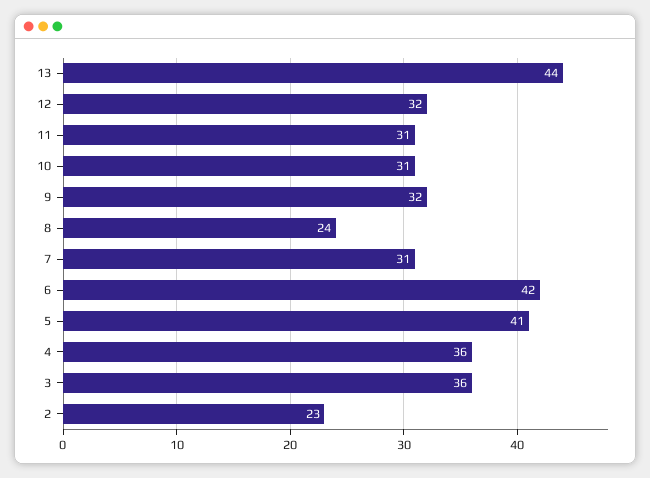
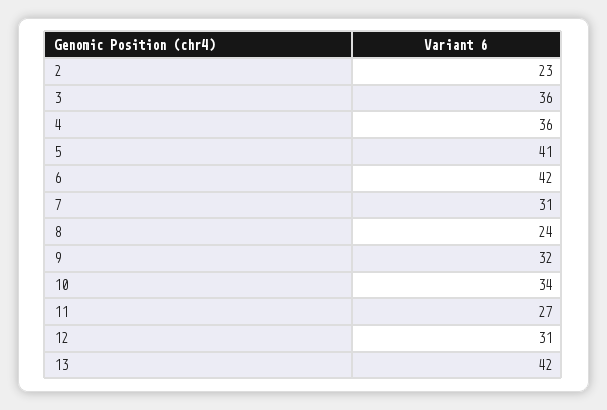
13: 44 -> 42
12: 32 -> 31
11: 31 -> 27
10: 31 -> 34

